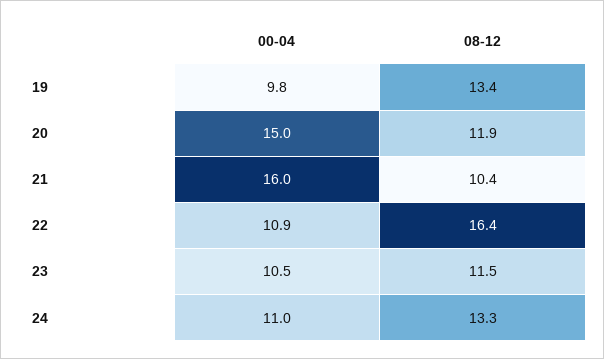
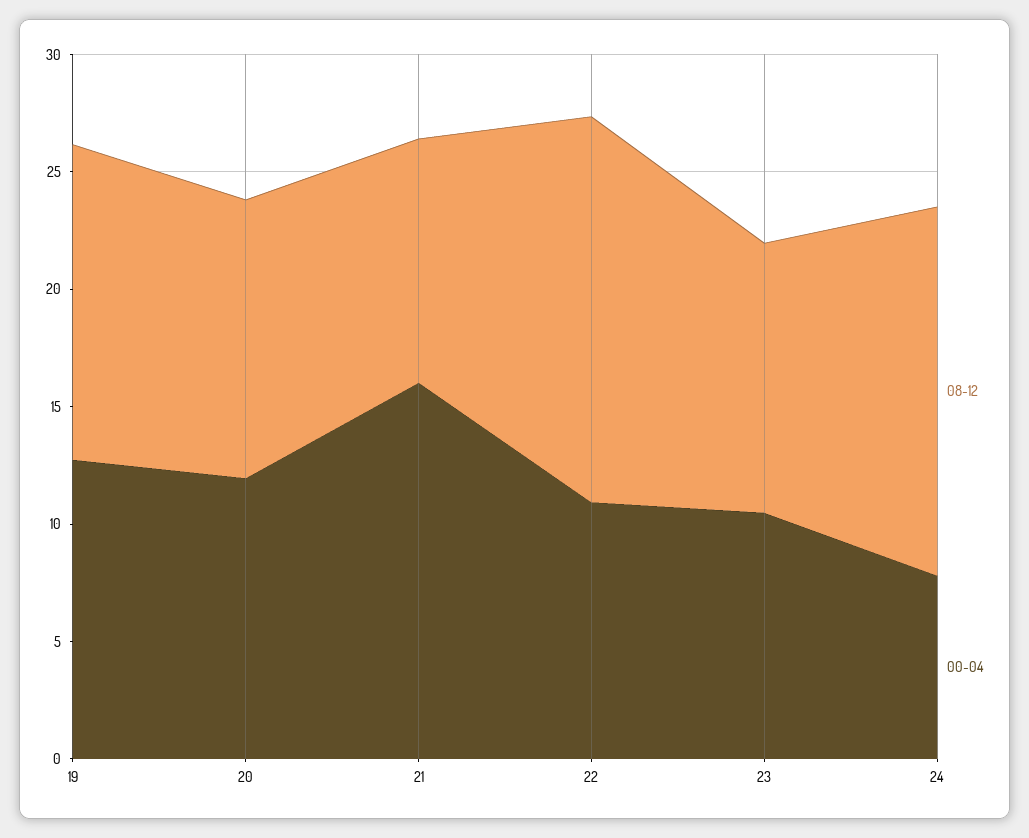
00-04, 19: 9.8 -> 13
00-04, 20: 15 -> 12
00-04, 24: 11 -> 8
08-12, 24: 13.3 -> 16

